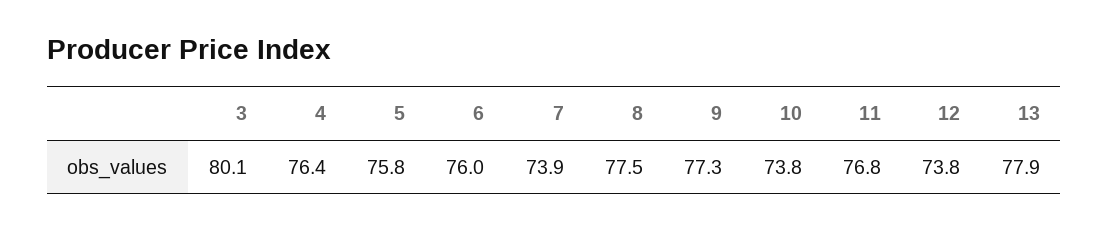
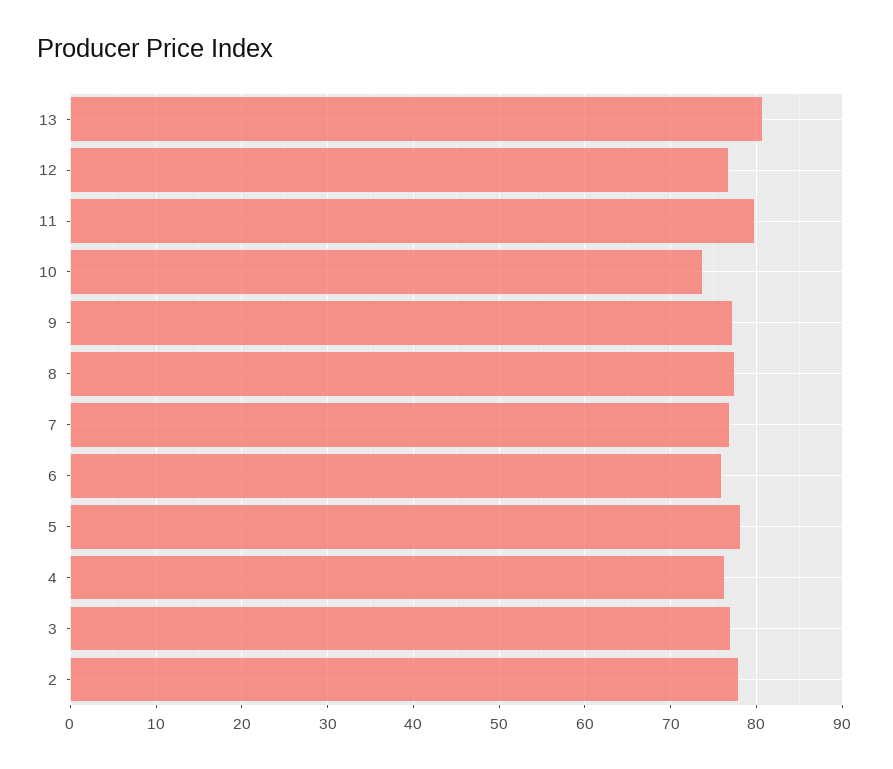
3: 80.1 -> 77
5: 75.8 -> 78
7: 73.9 -> 77
11: 76.8 -> 80
12: 73.8 -> 77
13: 77.9 -> 81
2: none -> 78

